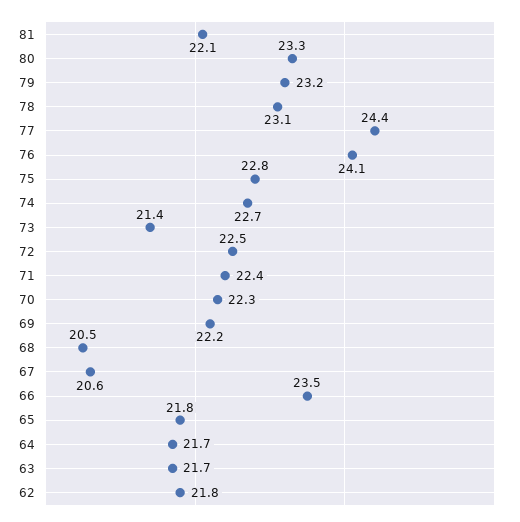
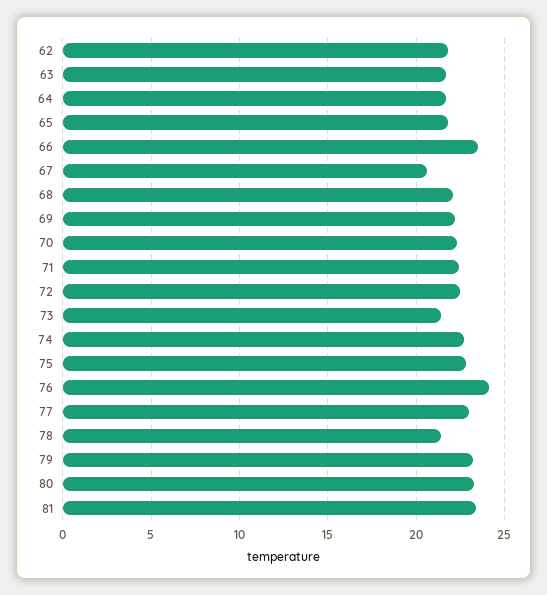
81: 22.1 -> 23.5
78: 23.1 -> 21.5
77: 24.4 -> 23
68: 20.5 -> 22

